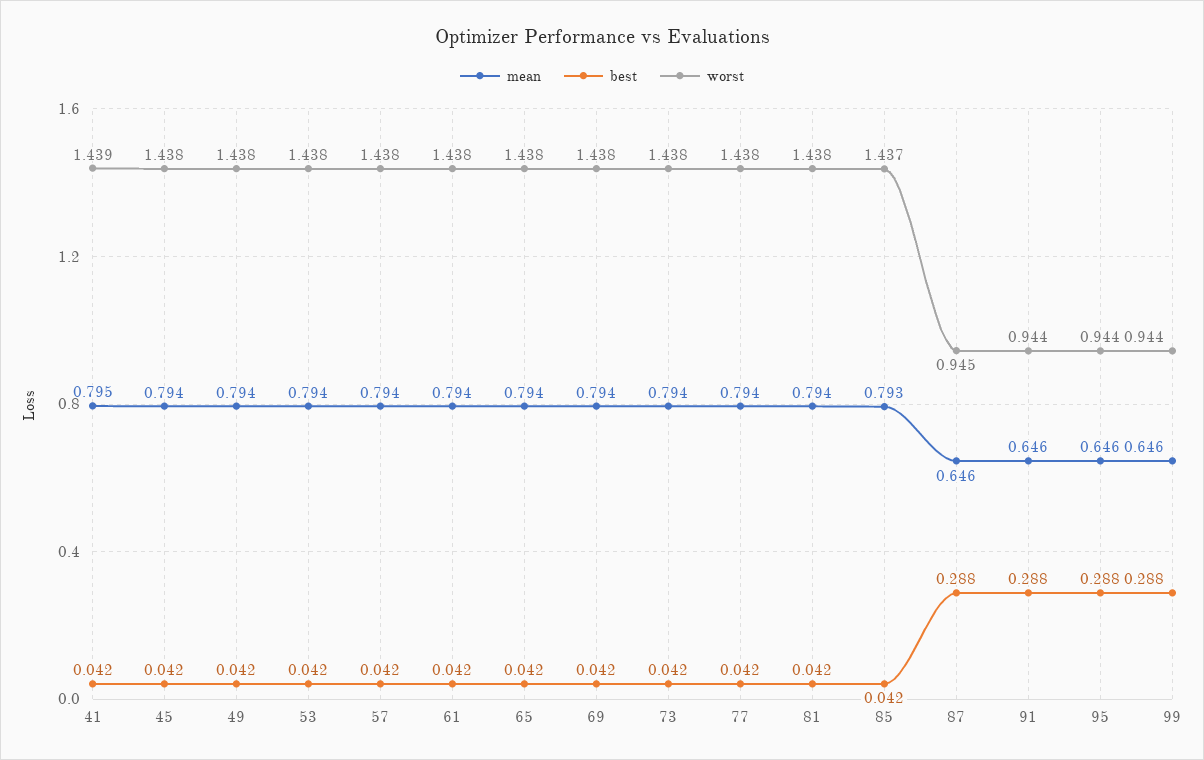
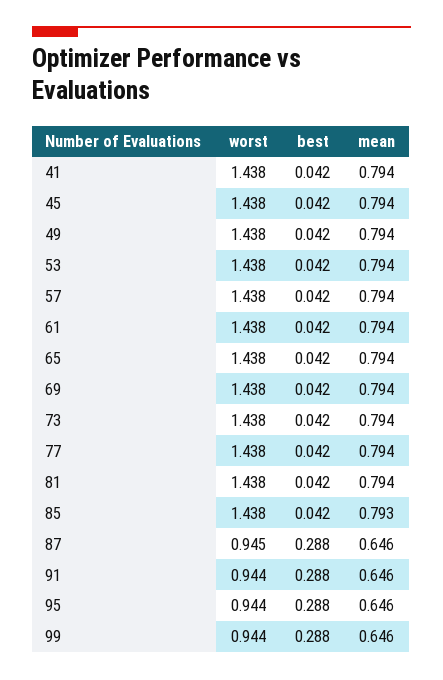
mean, 41: 0.795 -> 0.794
worst, 41: 1.439 -> 1.438
worst, 85: 1.437 -> 1.438

